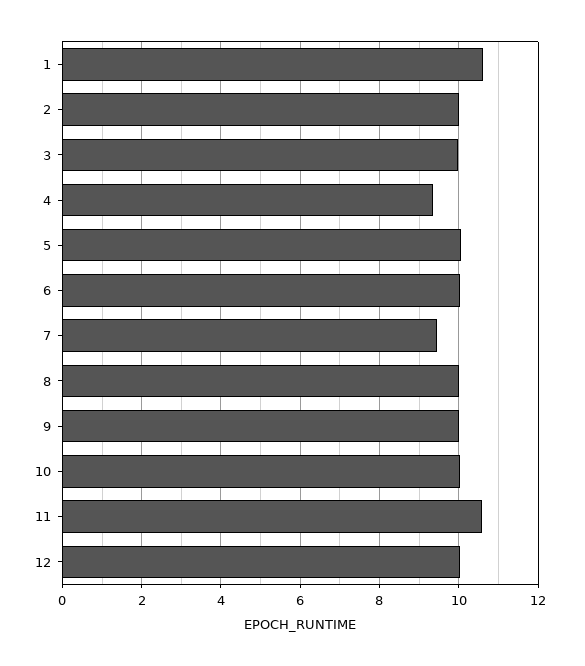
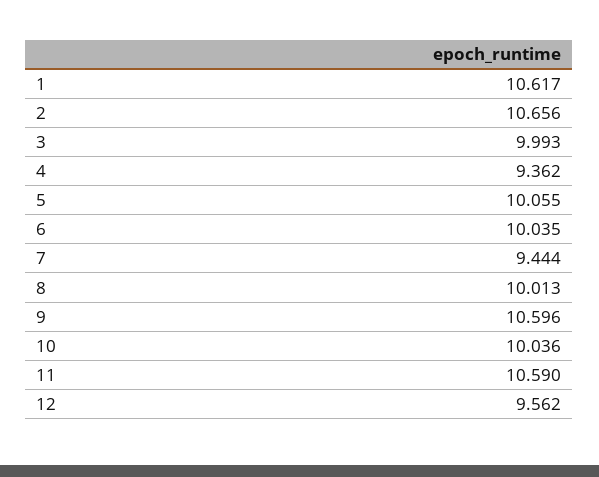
2: 10 -> 10.656
9: 10 -> 10.596
12: 10 -> 9.562

